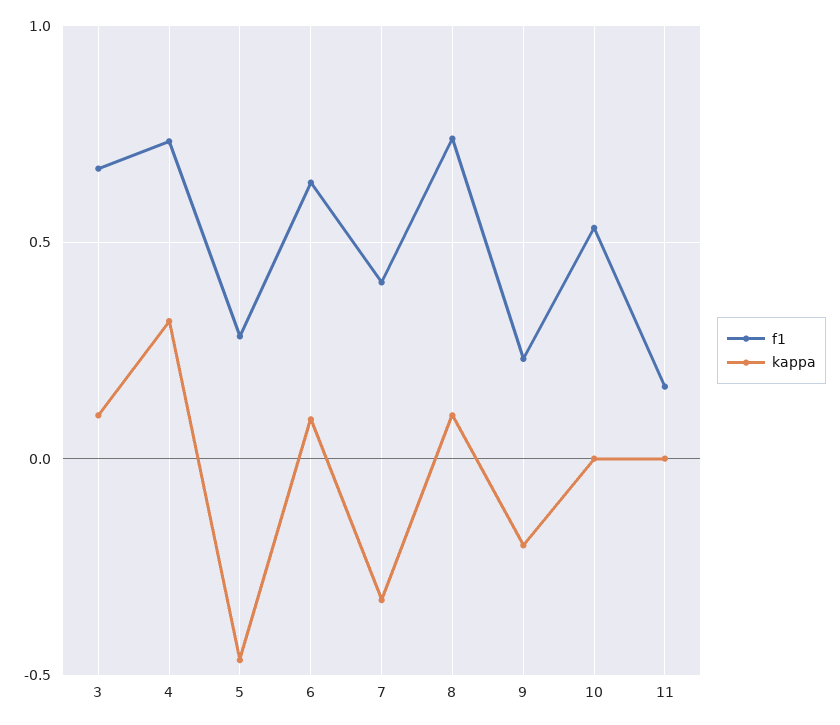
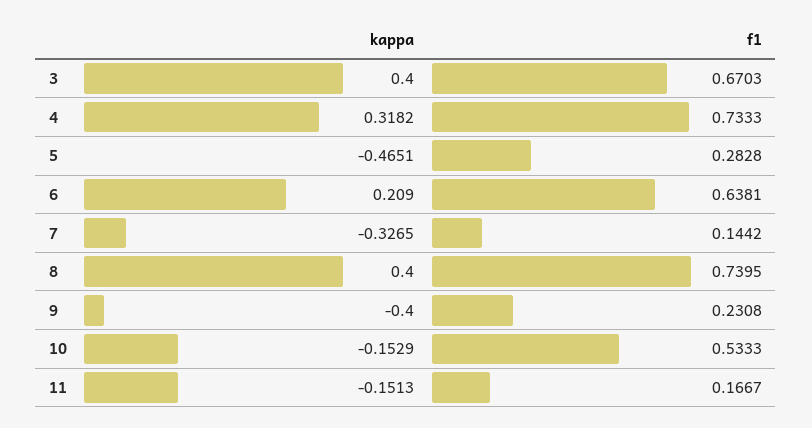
kappa, 3: 0.1 -> 0.4
kappa, 6: 0.1 -> 0.209
f1, 7: 0.4 -> 0.1442
kappa, 8: 0.1 -> 0.4
kappa, 9: -0.2 -> -0.4
kappa, 10: 0 -> -0.1529
kappa, 11: 0 -> -0.1513

